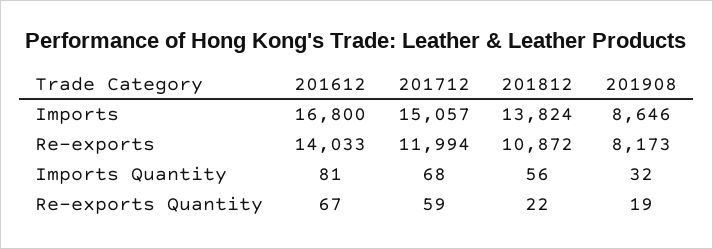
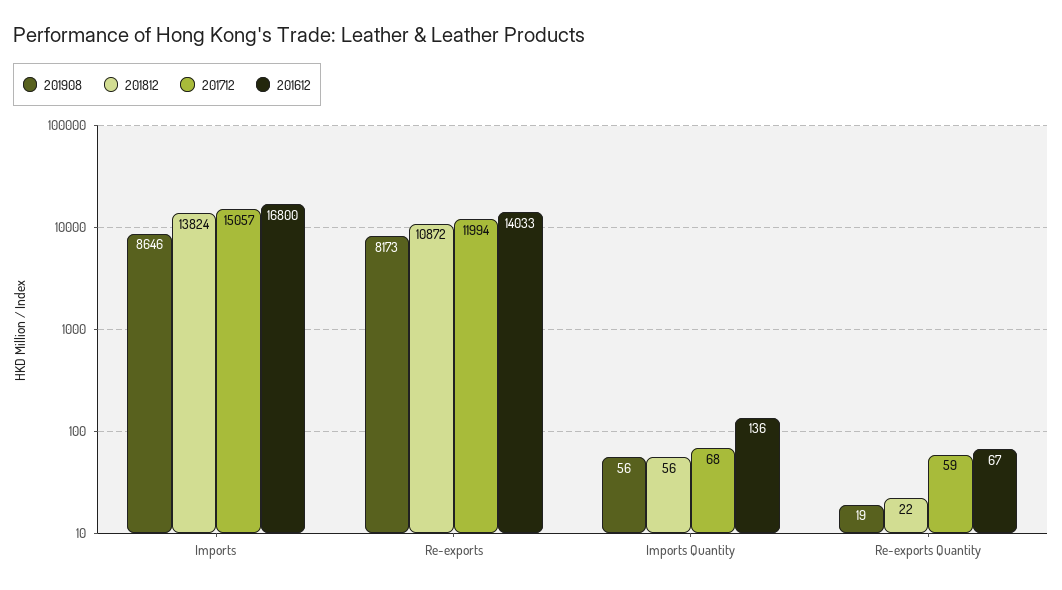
201612, Imports Quantity: 81 -> 136
201908, Imports Quantity: 32 -> 56

